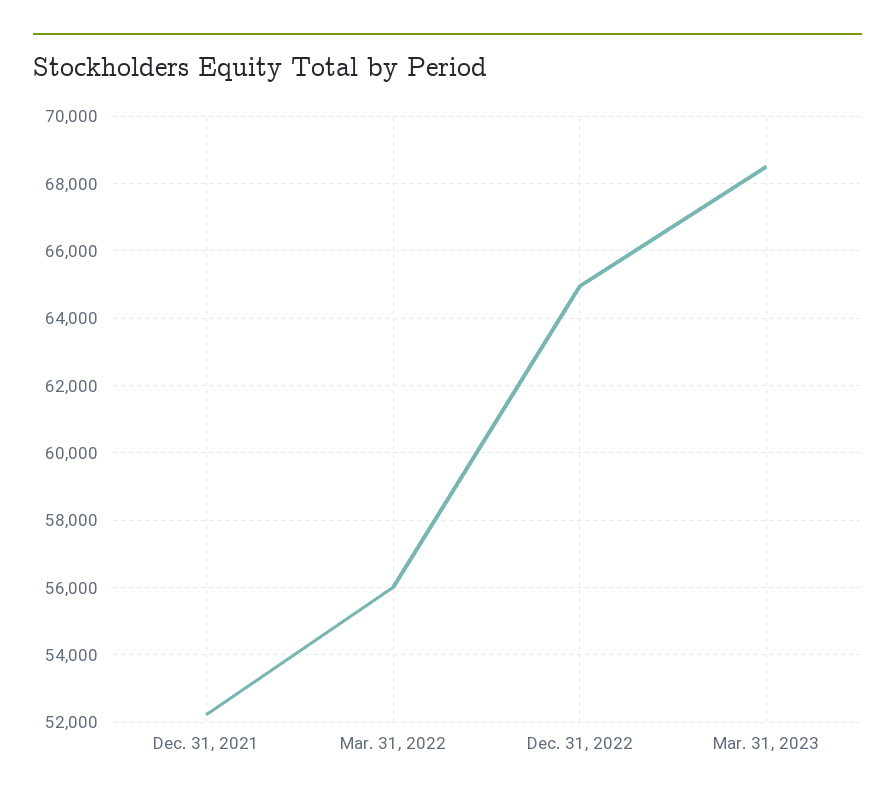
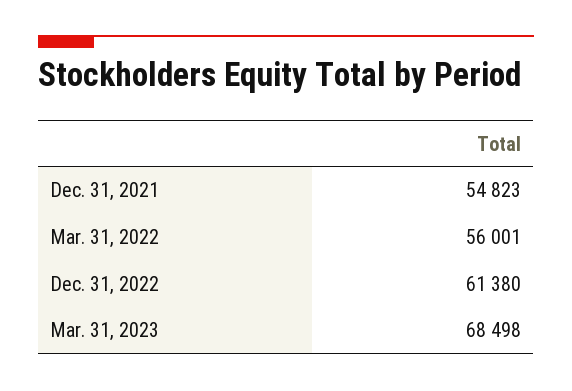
Dec. 31, 2021: 52200 -> 54823
Dec. 31, 2022: 65000 -> 61380

